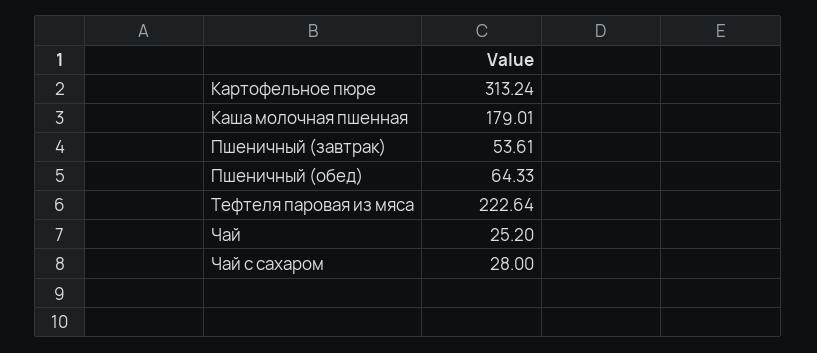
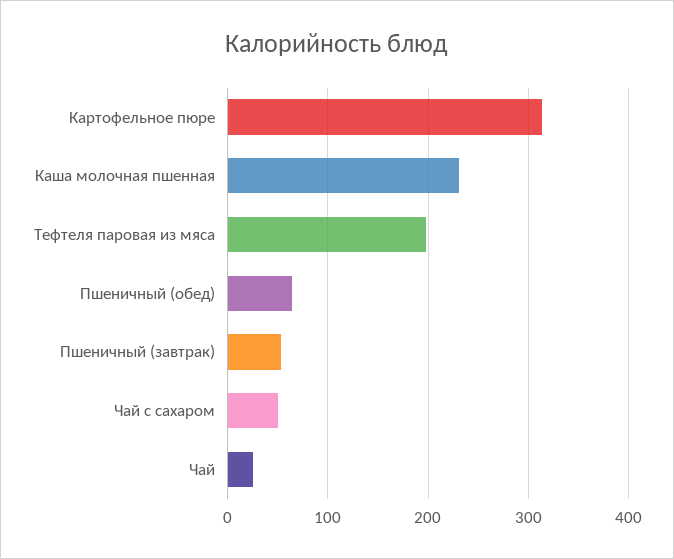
Каша молочная пшенная: 179.01 -> 230
Тефтеля паровая из мяса: 222.64 -> 200
Чай с сахаром: 28 -> 50

